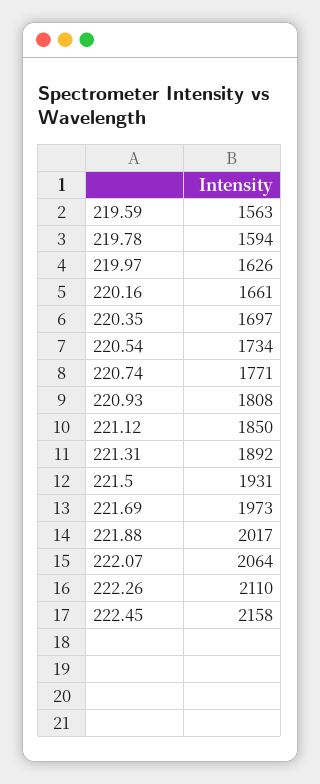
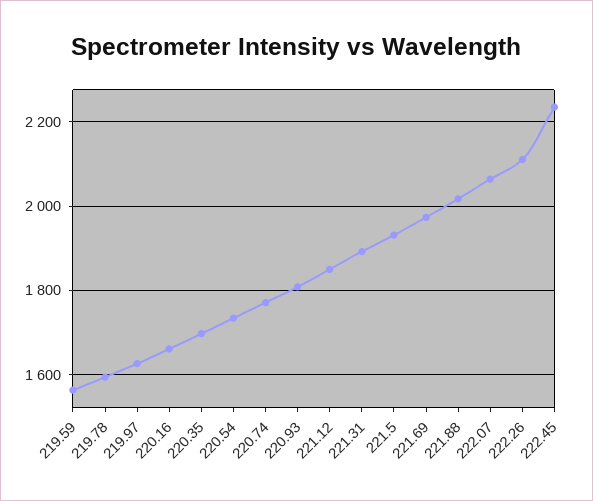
222.45: 2158 -> 2240

